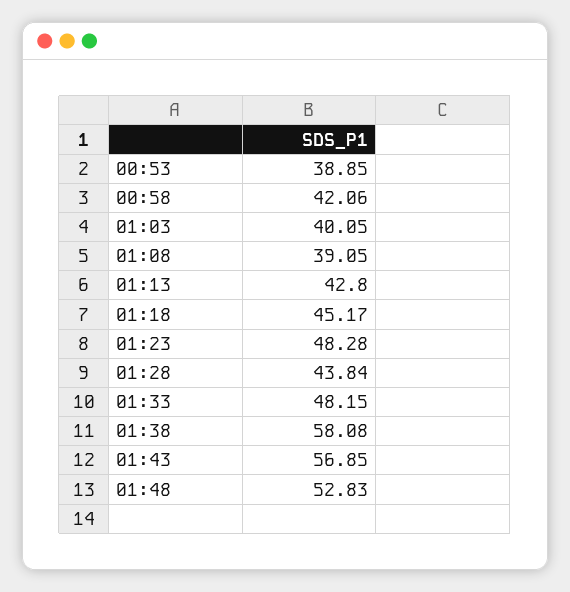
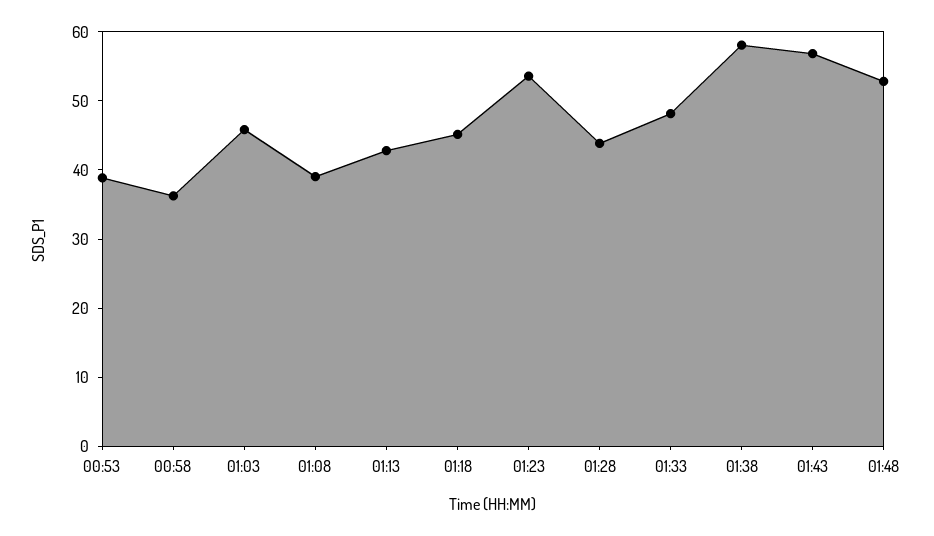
00:58: 42.06 -> 36
01:03: 40.05 -> 46
01:23: 48.28 -> 54

